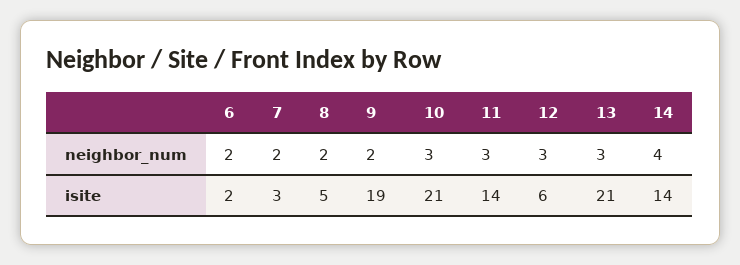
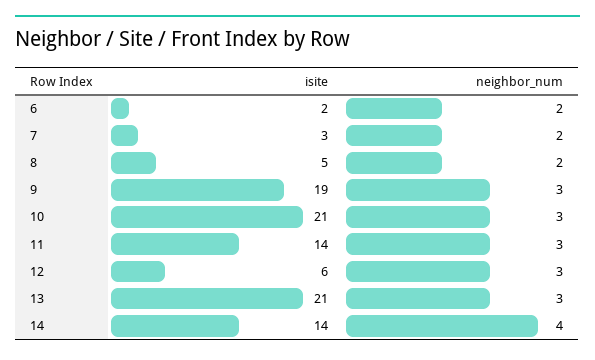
9, neighbor_num: 2 -> 3

